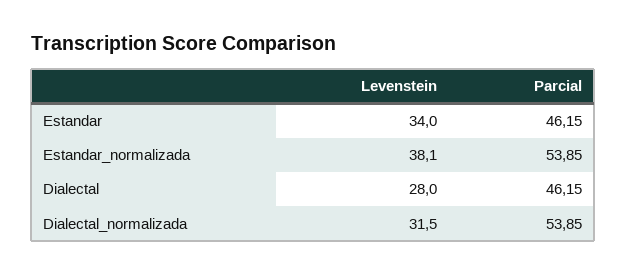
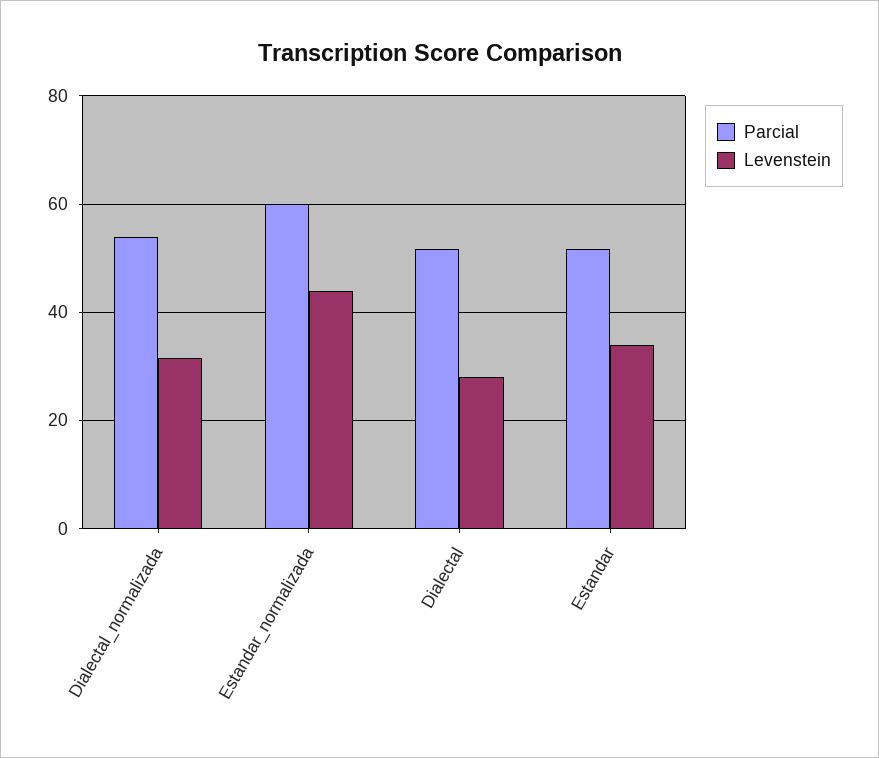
Parcial, Estandar: 46.15 -> 52
Levenstein, Estandar_normalizada: 38.1 -> 44
Parcial, Estandar_normalizada: 53.85 -> 60
Parcial, Dialectal: 46.15 -> 52

